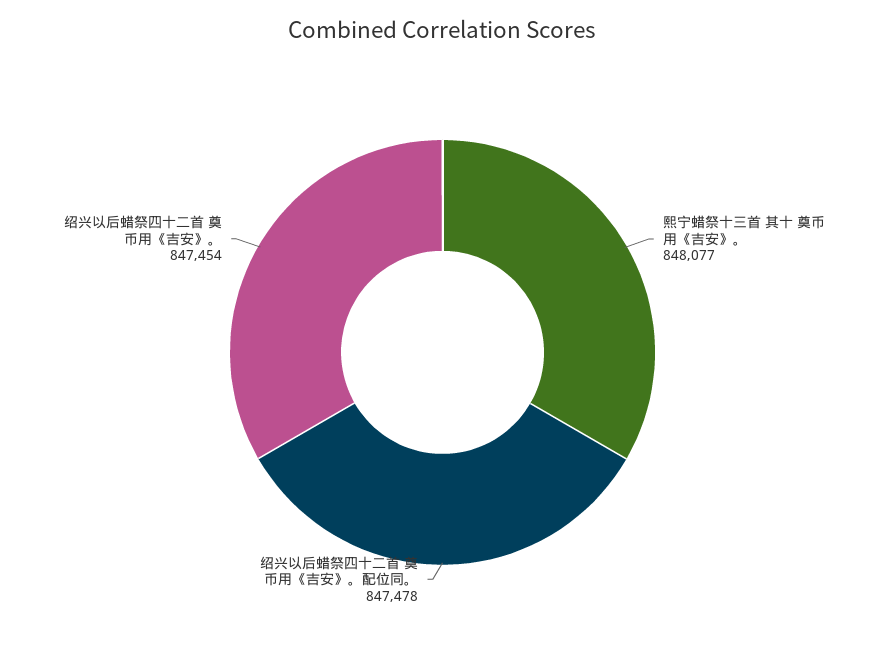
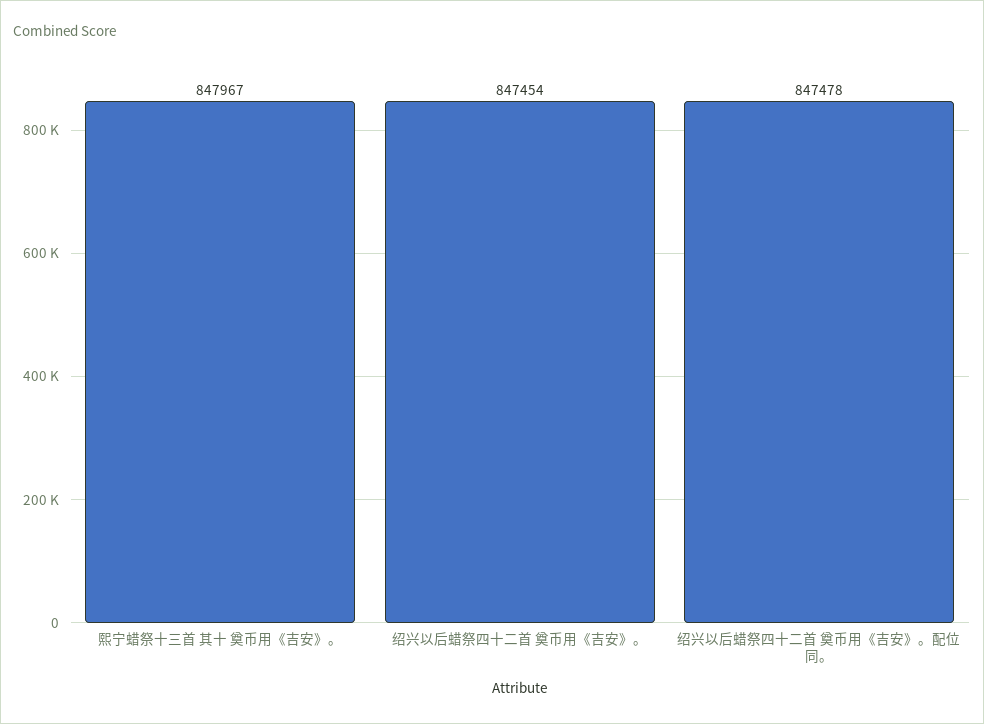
熙宁蜡祭十三首 其十 奠币用《吉安》。: 848077 -> 847967

